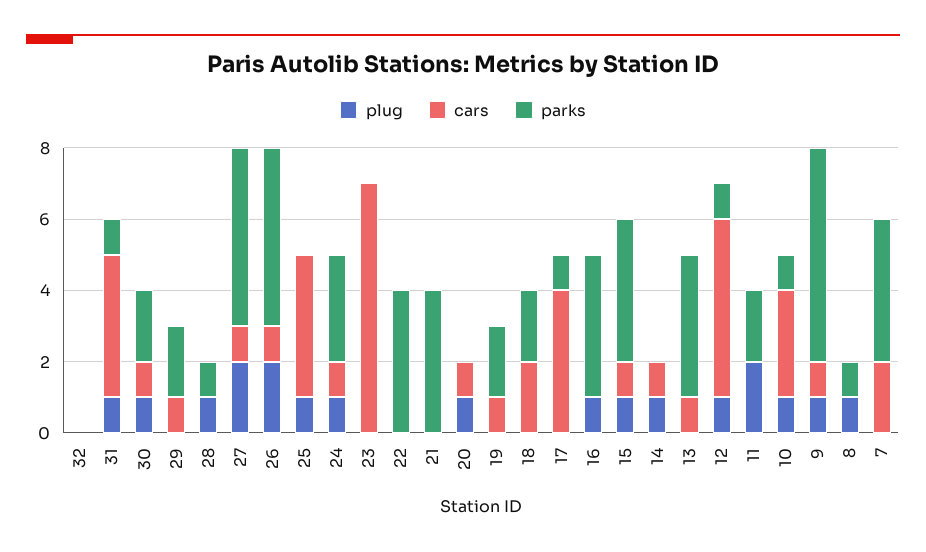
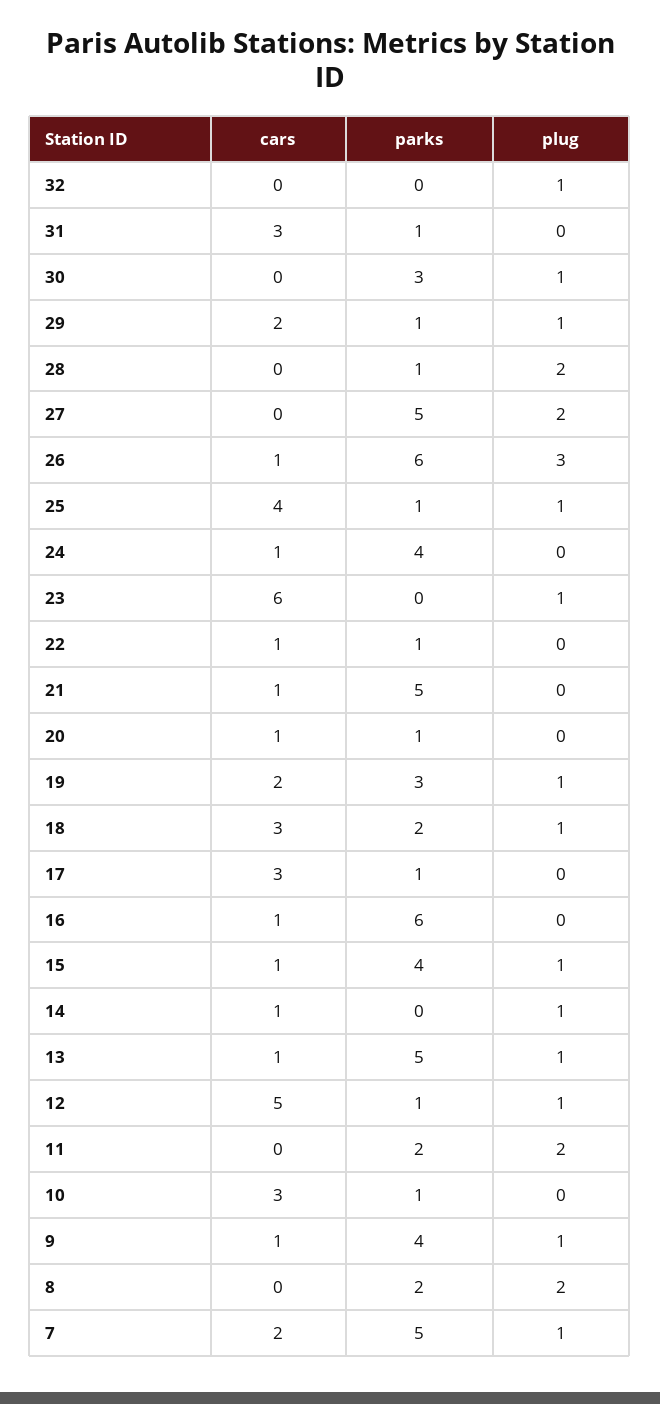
plug, 32: 0 -> 1
plug, 31: 1 -> 0
cars, 31: 4 -> 3
cars, 30: 1 -> 0
parks, 30: 2 -> 3
plug, 29: 0 -> 1
cars, 29: 1 -> 2
parks, 29: 2 -> 1
plug, 28: 1 -> 2
cars, 27: 1 -> 0
plug, 26: 2 -> 3
parks, 26: 5 -> 6
parks, 25: 0 -> 1
plug, 24: 1 -> 0
parks, 24: 3 -> 4
plug, 23: 0 -> 1
cars, 23: 7 -> 6
cars, 22: 0 -> 1
parks, 22: 4 -> 1
cars, 21: 0 -> 1
parks, 21: 4 -> 5
plug, 20: 1 -> 0
parks, 20: 0 -> 1
plug, 19: 0 -> 1
cars, 19: 1 -> 2
parks, 19: 2 -> 3
plug, 18: 0 -> 1
cars, 18: 2 -> 3
cars, 17: 4 -> 3
plug, 16: 1 -> 0
cars, 16: 0 -> 1
parks, 16: 4 -> 6
plug, 13: 0 -> 1
parks, 13: 4 -> 5
plug, 10: 1 -> 0
parks, 9: 6 -> 4
plug, 8: 1 -> 2
parks, 8: 1 -> 2
plug, 7: 0 -> 1
parks, 7: 4 -> 5

